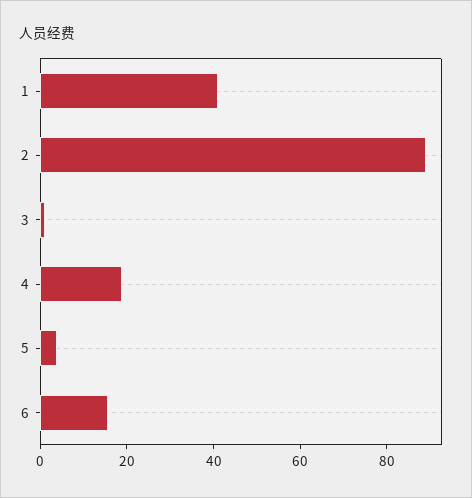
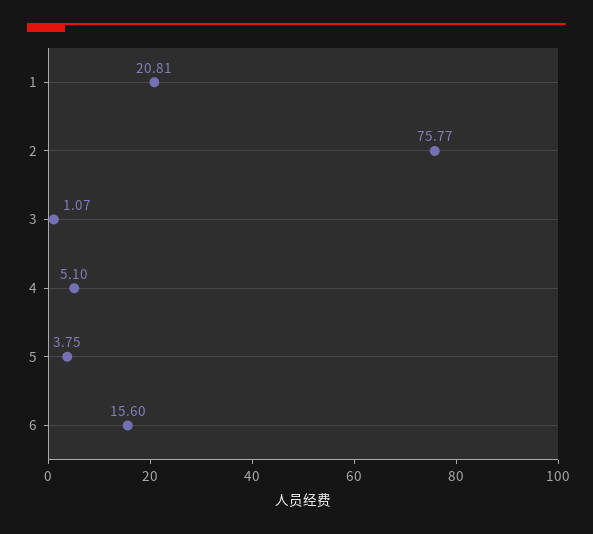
1: 40 -> 20.81
2: 90 -> 75.77
4: 20 -> 5.1

